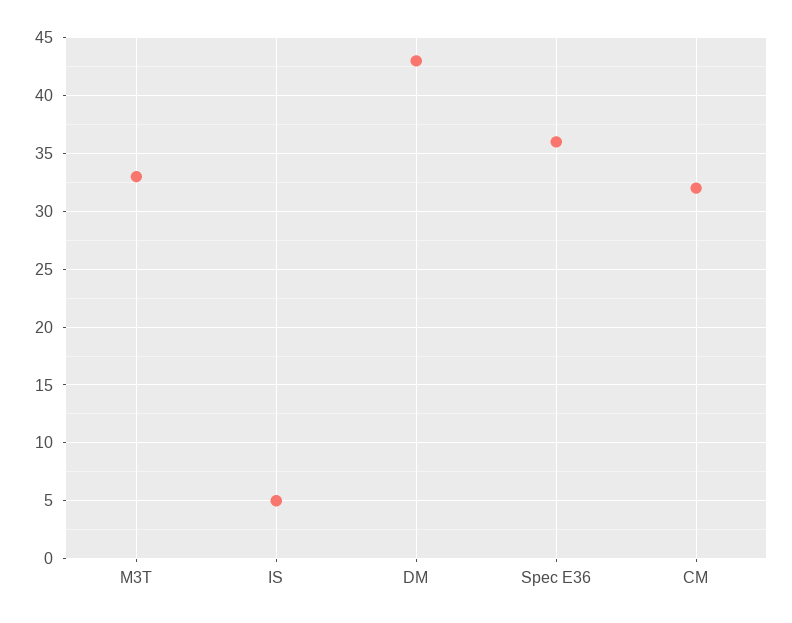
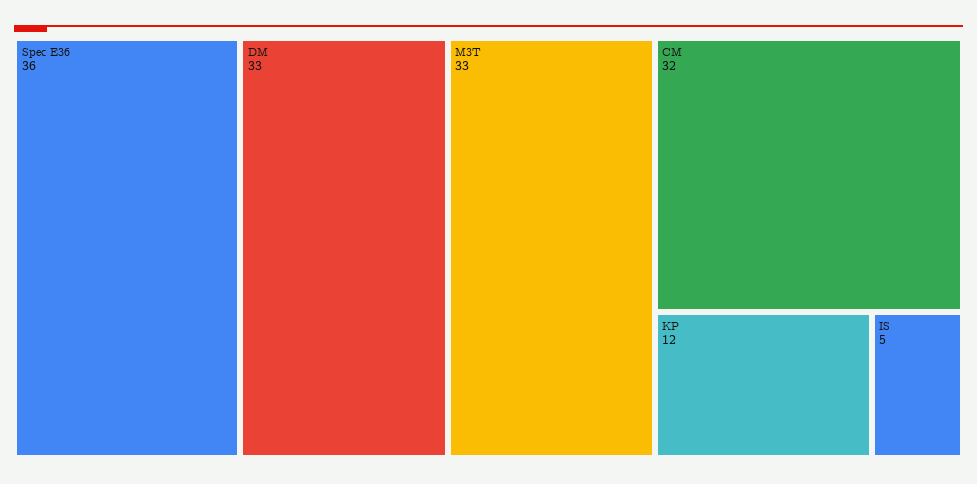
DM: 43 -> 33
KP: none -> 12

